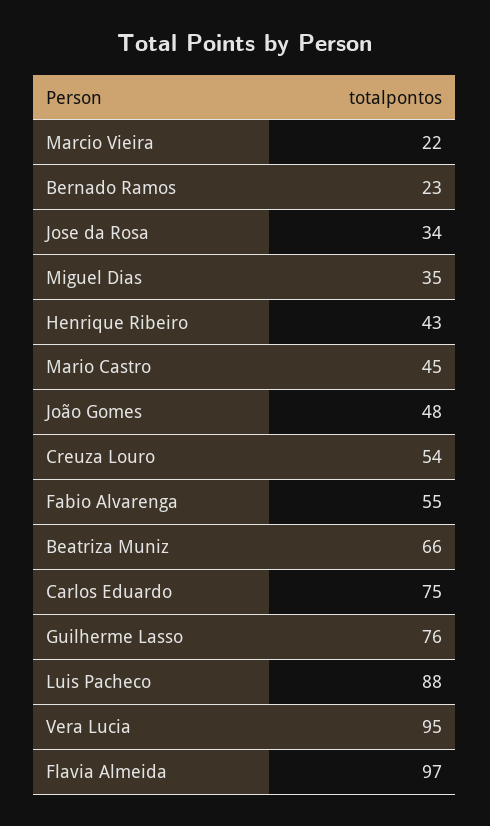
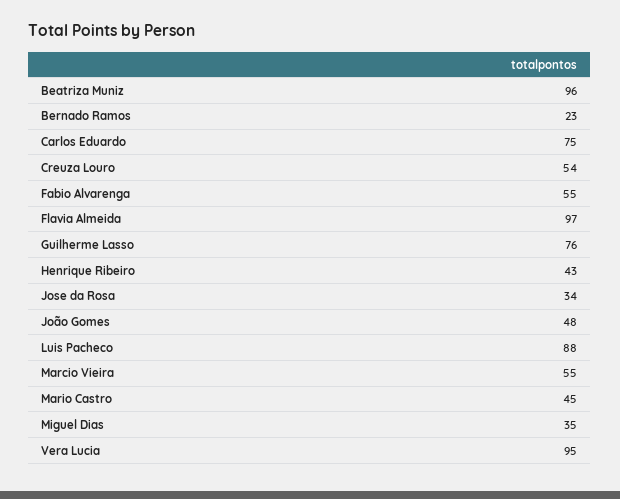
Marcio Vieira: 22 -> 55
Beatriza Muniz: 66 -> 96

